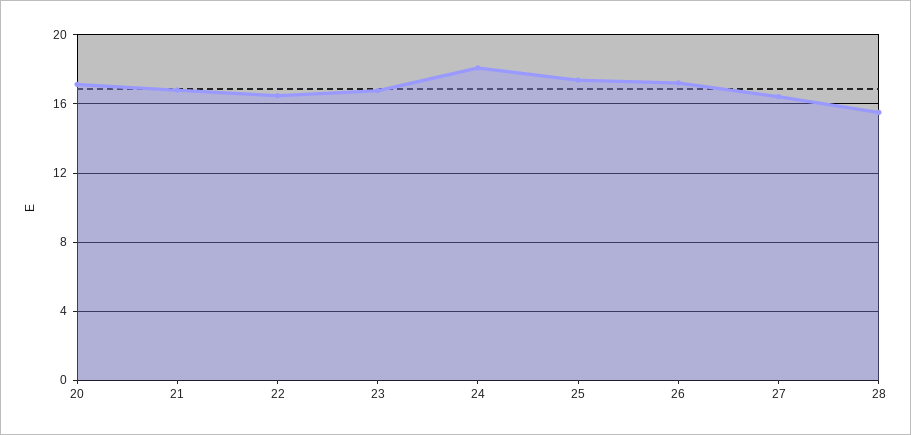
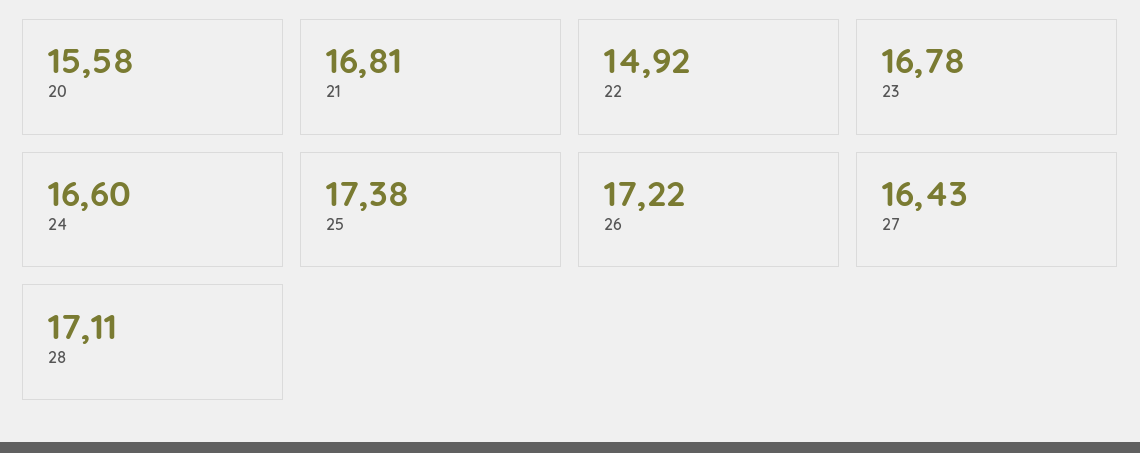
20: 17 -> 15.58
22: 16.5 -> 14.92
24: 18 -> 16.6
28: 15.5 -> 17.11

